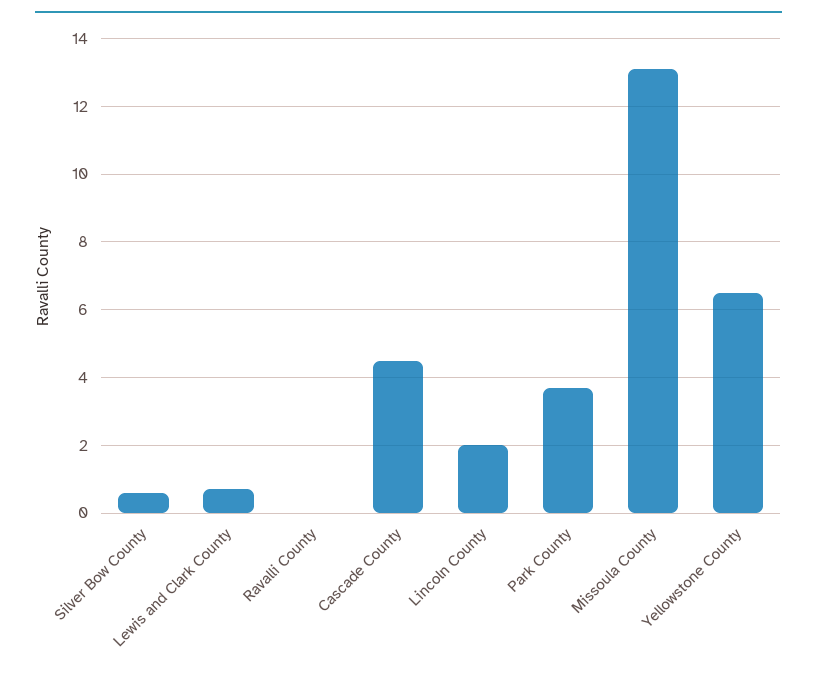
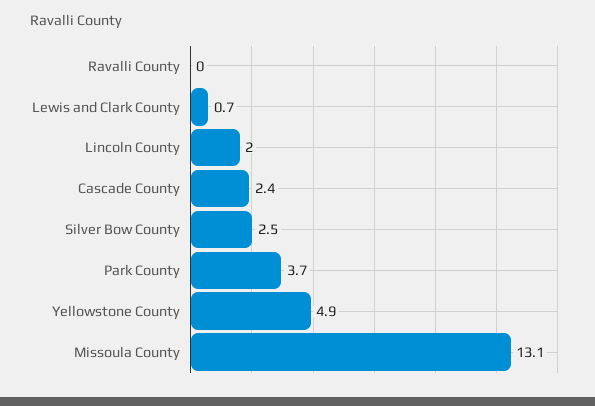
Silver Bow County: 0.5 -> 2.5
Cascade County: 4.5 -> 2.4
Yellowstone County: 6.5 -> 4.9

